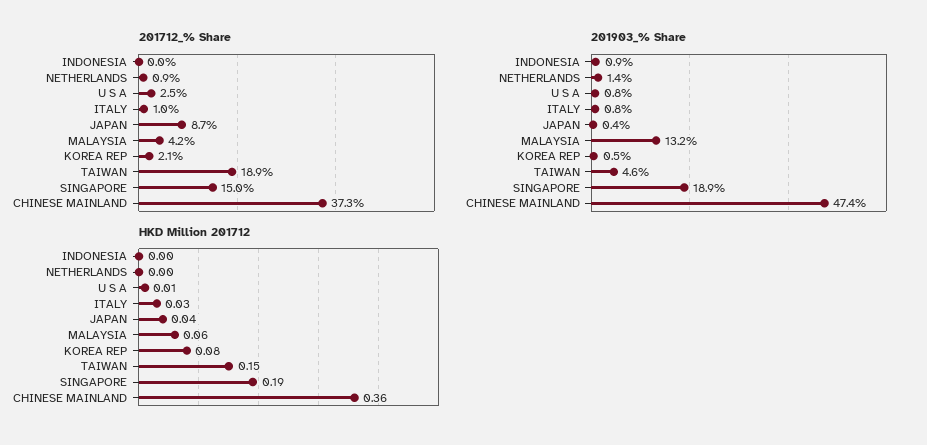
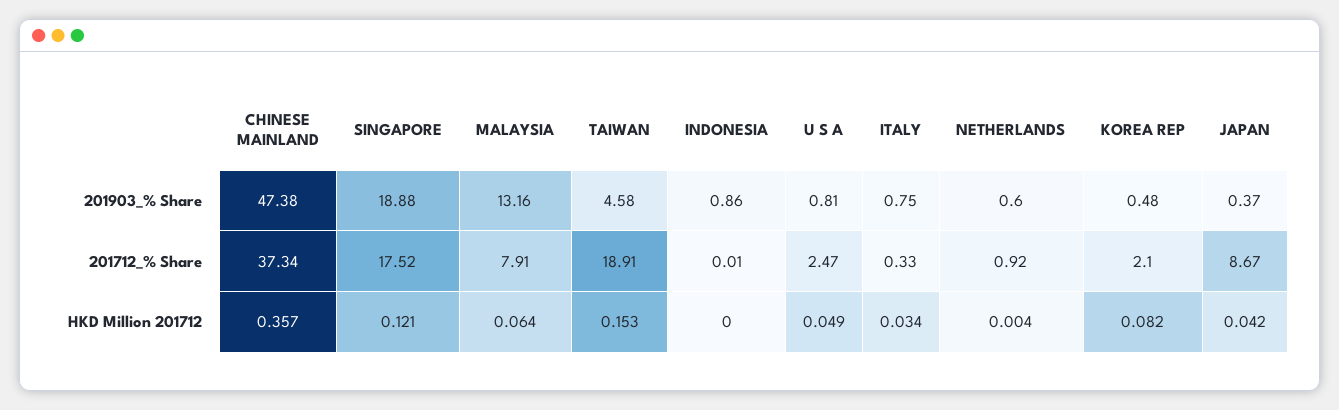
201712_% Share, ITALY: 1 -> 0.33
201712_% Share, MALAYSIA: 4.2 -> 7.91
201712_% Share, SINGAPORE: 15 -> 17.52
201903_% Share, NETHERLANDS: 1.4 -> 0.6
HKD Million 201712, U S A: 0.01 -> 0.049
HKD Million 201712, SINGAPORE: 0.19 -> 0.121

